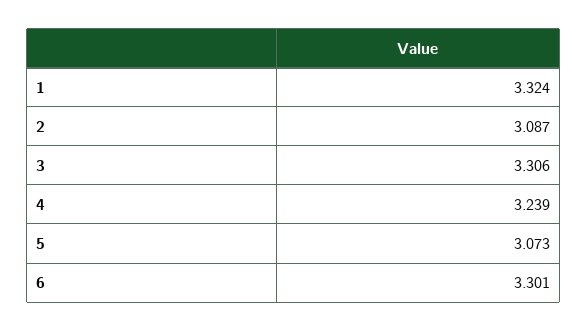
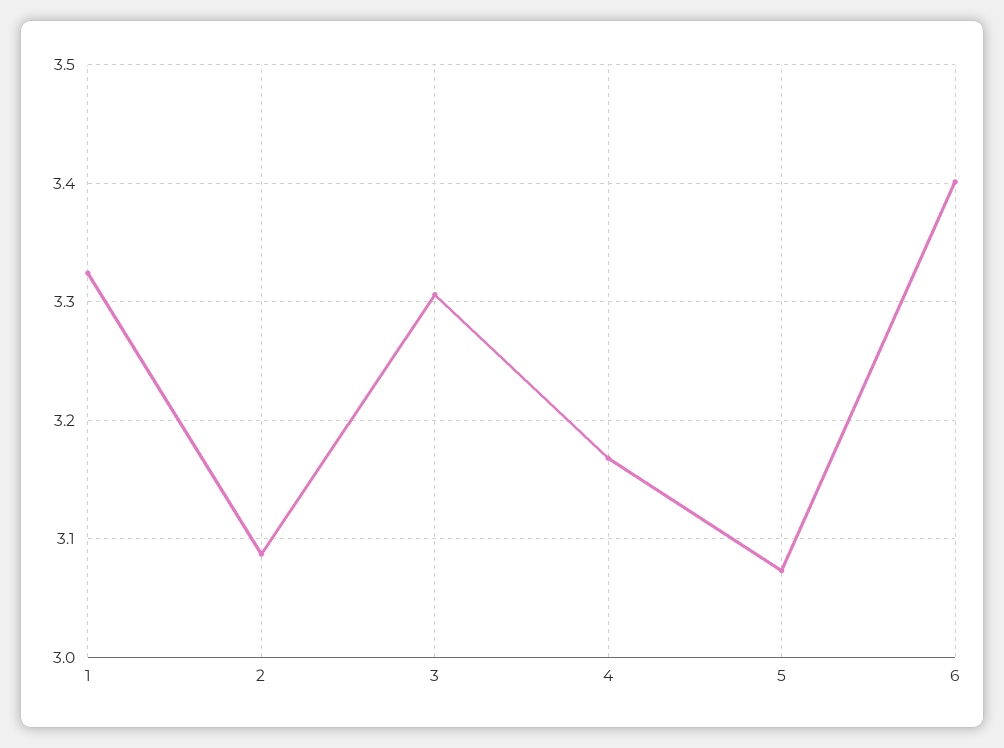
4: 3.239 -> 3.17
6: 3.301 -> 3.4

